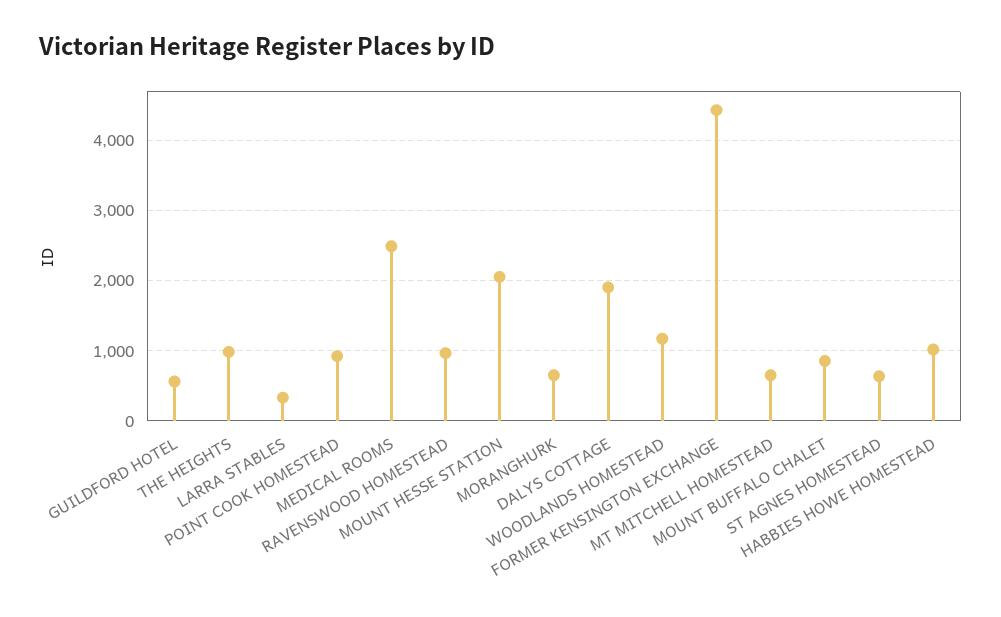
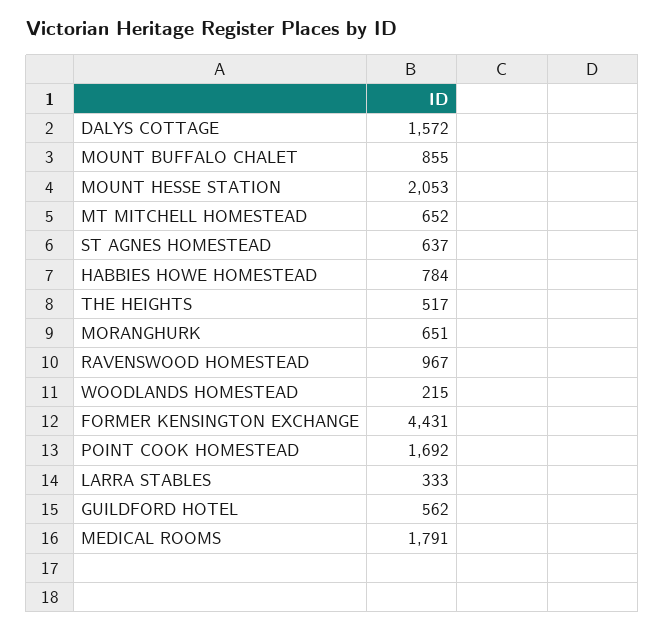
THE HEIGHTS: 1000 -> 517
POINT COOK HOMESTEAD: 900 -> 1692
MEDICAL ROOMS: 2500 -> 1791
DALYS COTTAGE: 1900 -> 1572
WOODLANDS HOMESTEAD: 1200 -> 215
HABBIES HOWE HOMESTEAD: 1000 -> 784

